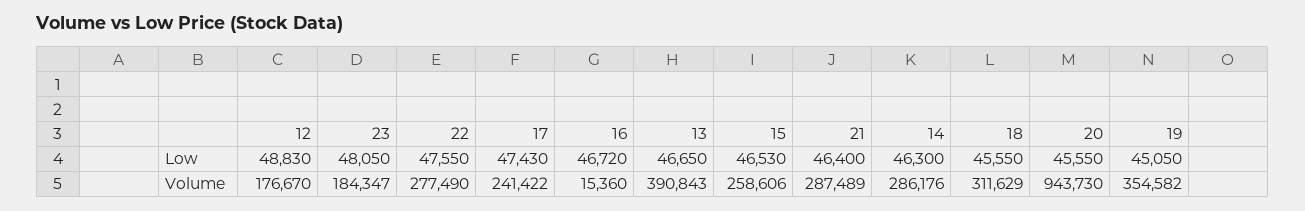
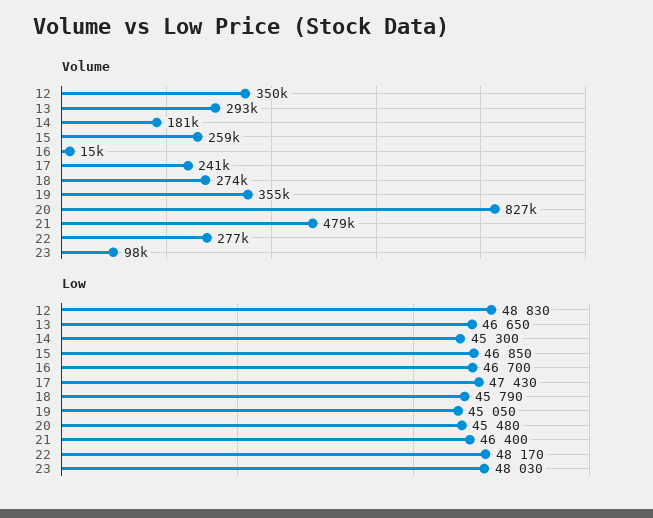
Low, 23: 48050 -> 48030
Low, 22: 47550 -> 48170
Low, 16: 46720 -> 46700
Low, 15: 46530 -> 46850
Low, 14: 46300 -> 45300
Low, 18: 45550 -> 45790
Low, 20: 45550 -> 45480
Volume, 12: 176670 -> 350000
Volume, 23: 184347 -> 98000
Volume, 13: 390843 -> 293000
Volume, 21: 287489 -> 479000
Volume, 14: 286176 -> 181000
Volume, 18: 311629 -> 274000
Volume, 20: 943730 -> 827000

